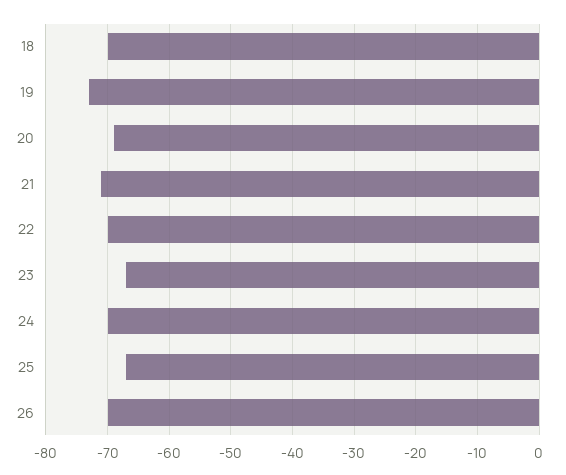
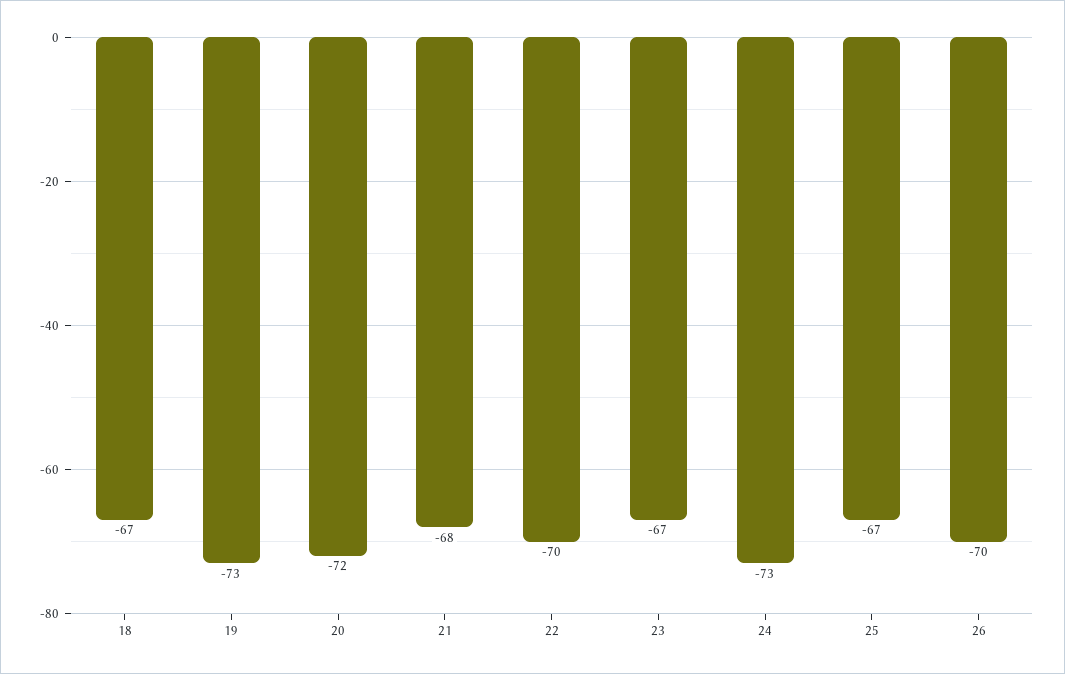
18: -70 -> -67
20: -69 -> -72
21: -71 -> -68
24: -70 -> -73

